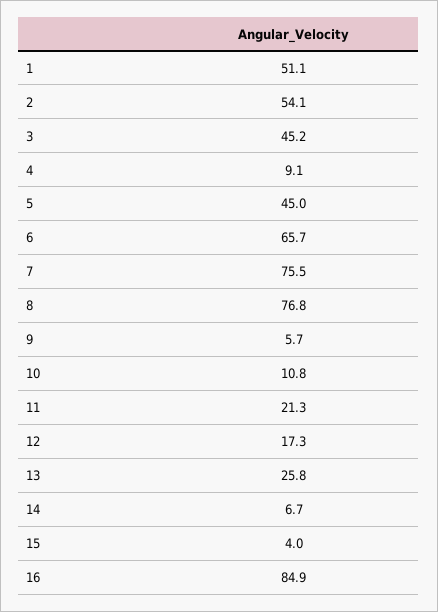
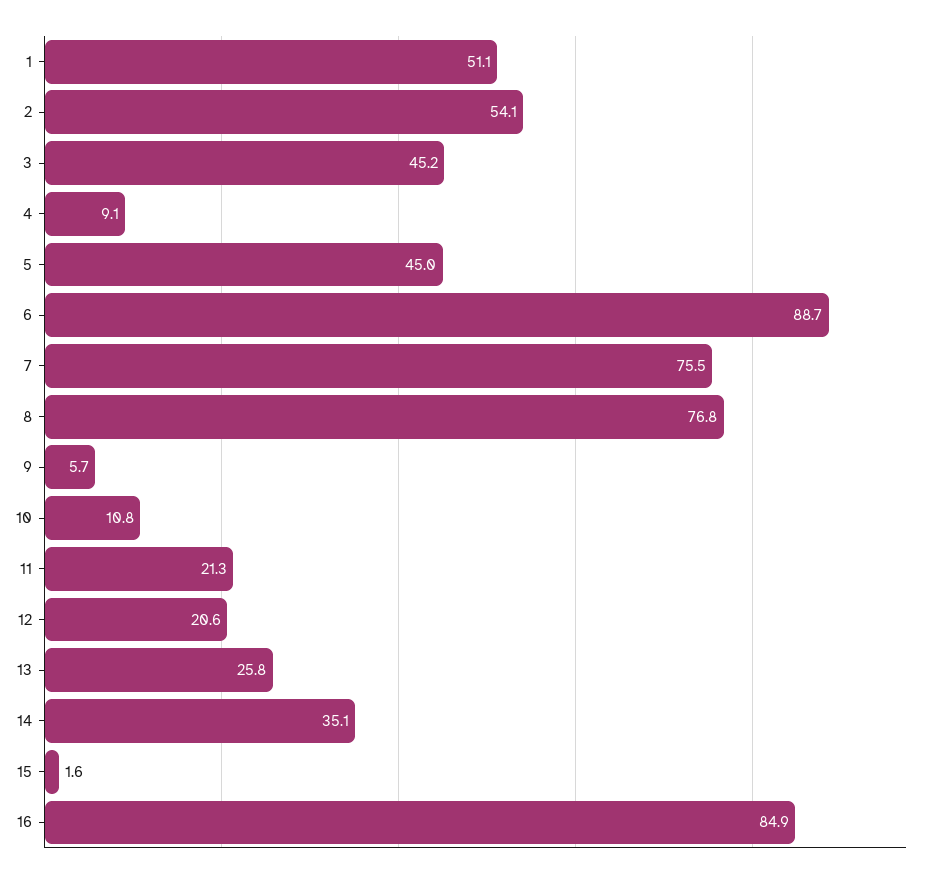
6: 65.7 -> 88.7
12: 17.3 -> 20.6
14: 6.7 -> 35.1
15: 4 -> 1.6

